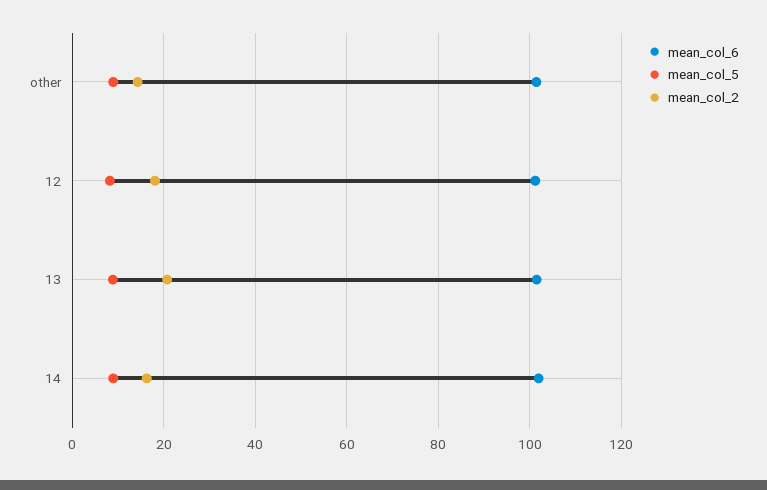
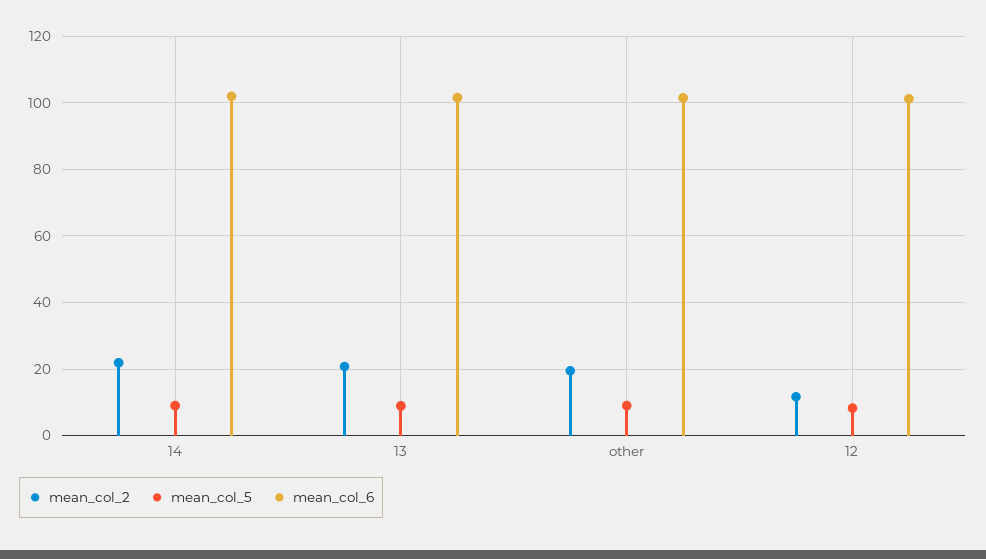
mean_col_2, other: 14 -> 20
mean_col_2, 12: 18 -> 12
mean_col_2, 14: 16 -> 22

